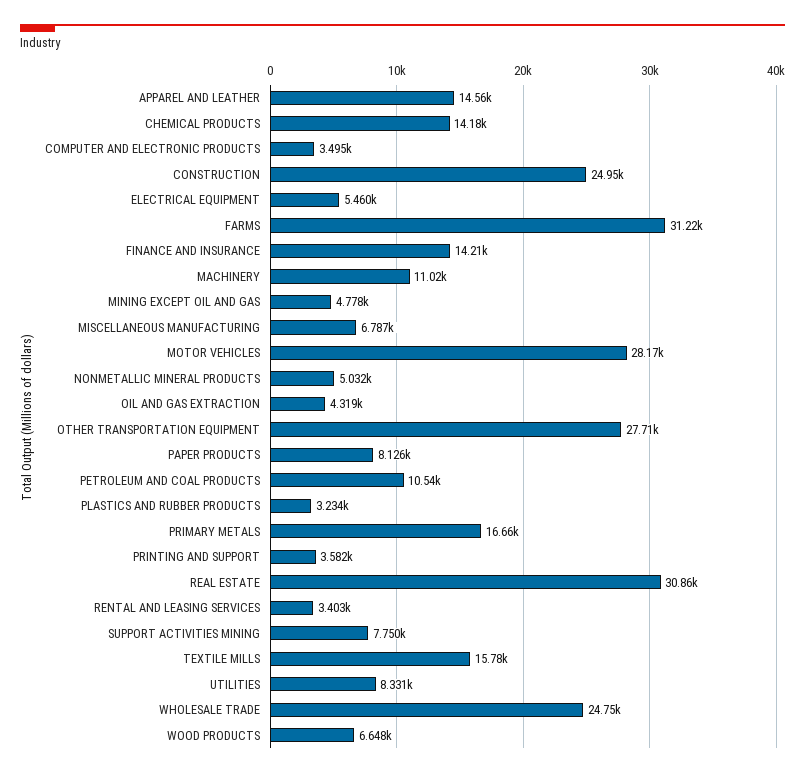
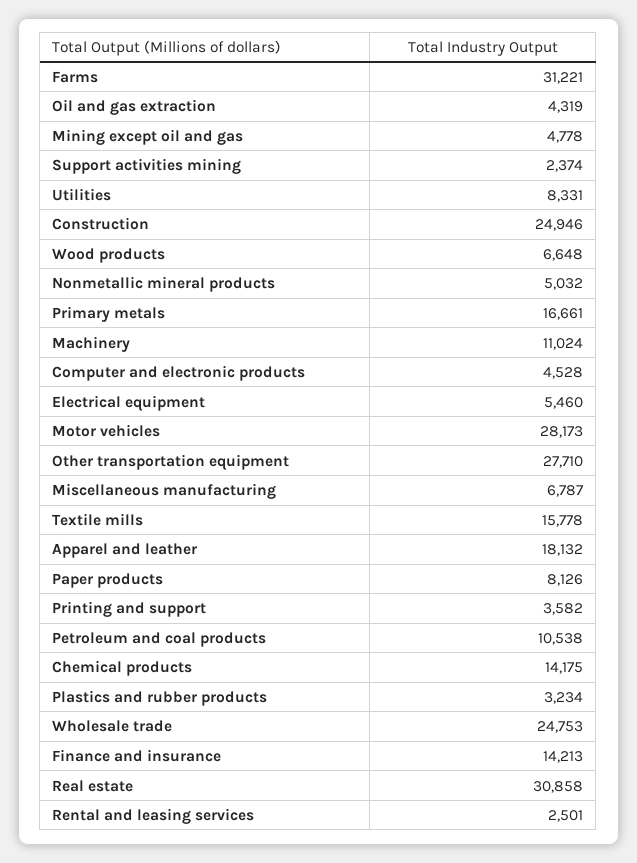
APPAREL AND LEATHER: 14560 -> 18132
COMPUTER AND ELECTRONIC PRODUCTS: 3495 -> 4528
RENTAL AND LEASING SERVICES: 3403 -> 2501
SUPPORT ACTIVITIES MINING: 7750 -> 2374

